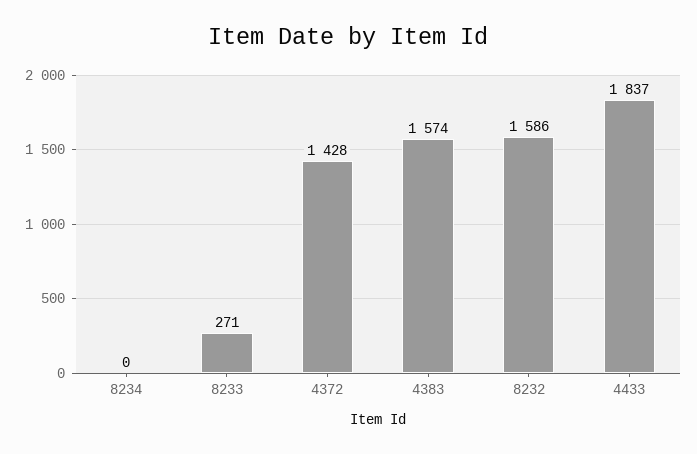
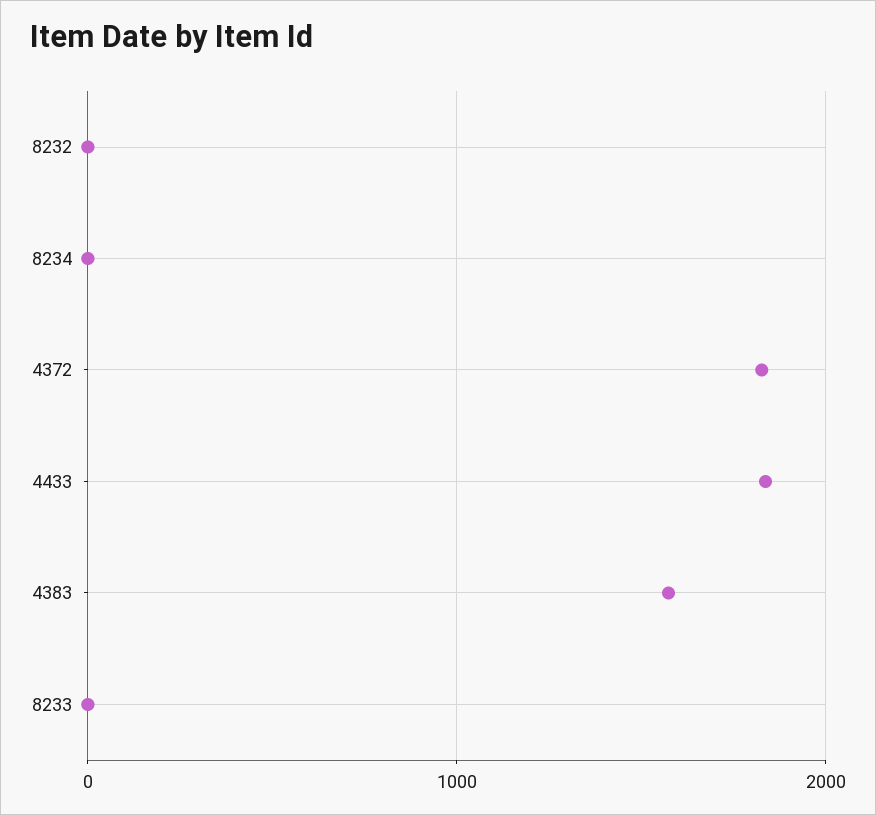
8233: 271 -> 0
4372: 1428 -> 1800
8232: 1586 -> 0

